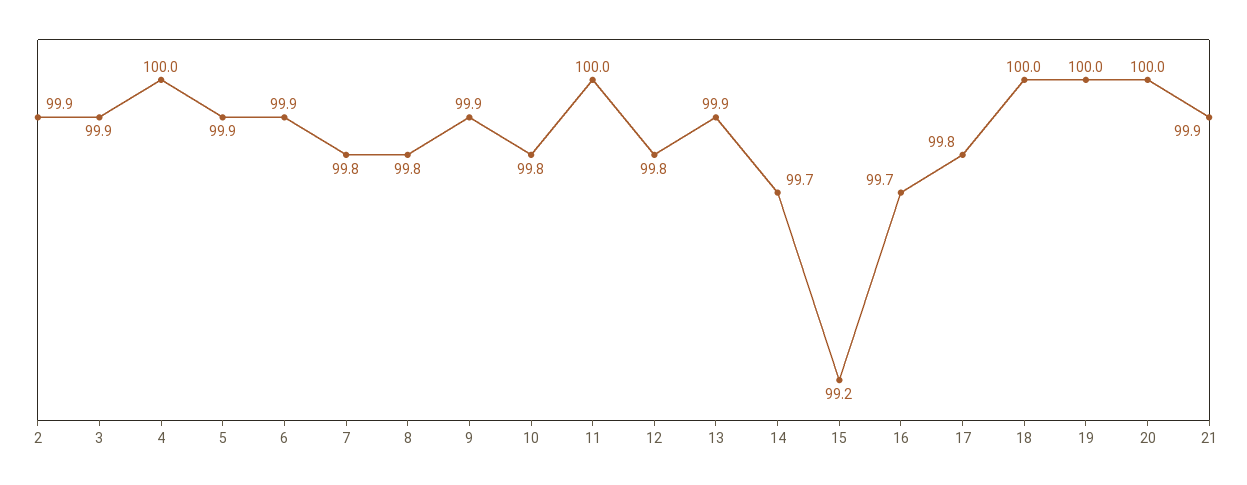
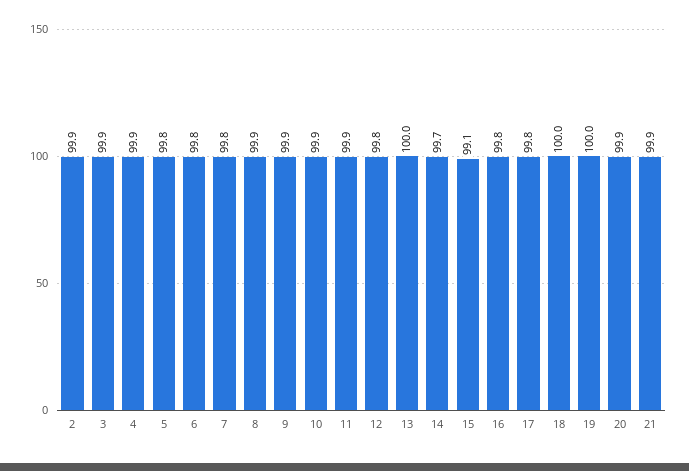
4: 100 -> 99.9
5: 99.9 -> 99.8
6: 99.9 -> 99.8
8: 99.8 -> 99.9
10: 99.8 -> 99.9
11: 100 -> 99.9
13: 99.9 -> 100
15: 99.2 -> 99.1
16: 99.7 -> 99.8
20: 100 -> 99.9

